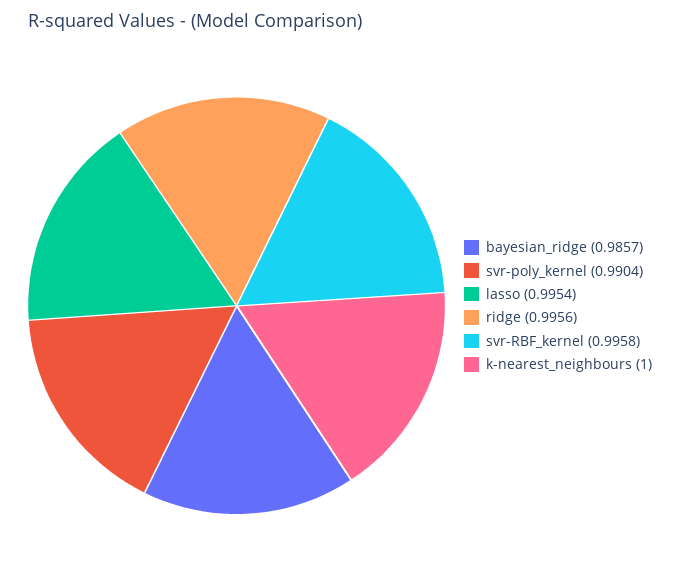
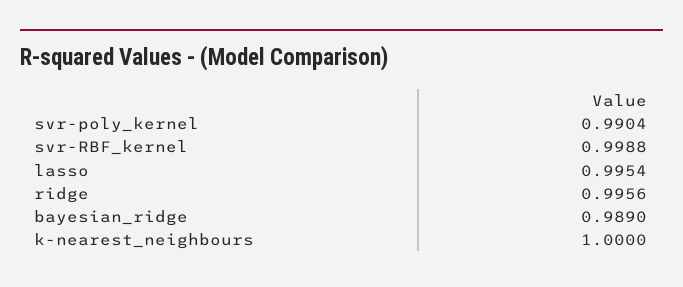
bayesian_ridge: 0.9857 -> 0.989
svr-RBF_kernel: 0.9958 -> 0.9988

